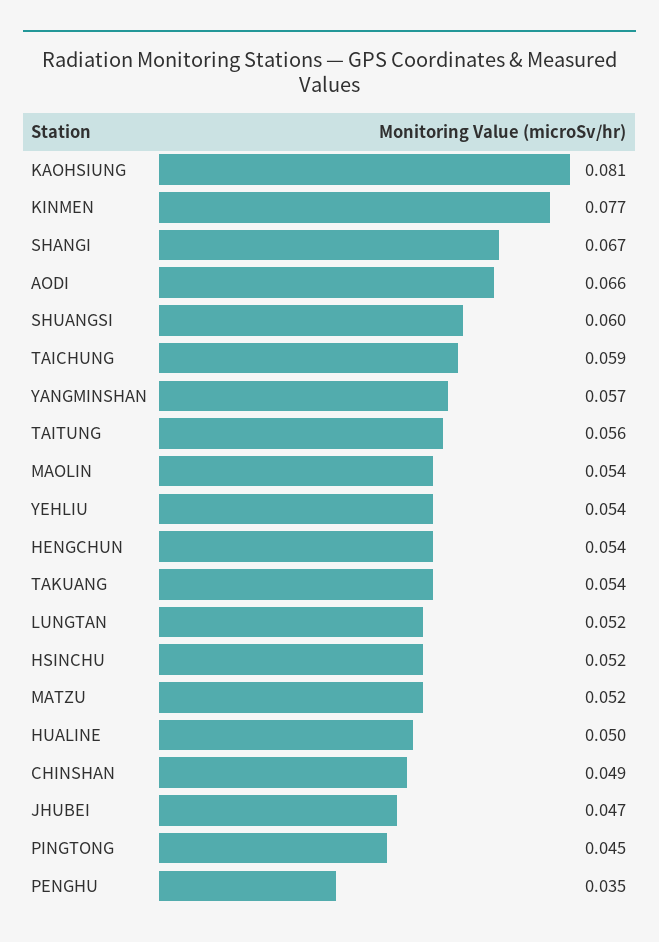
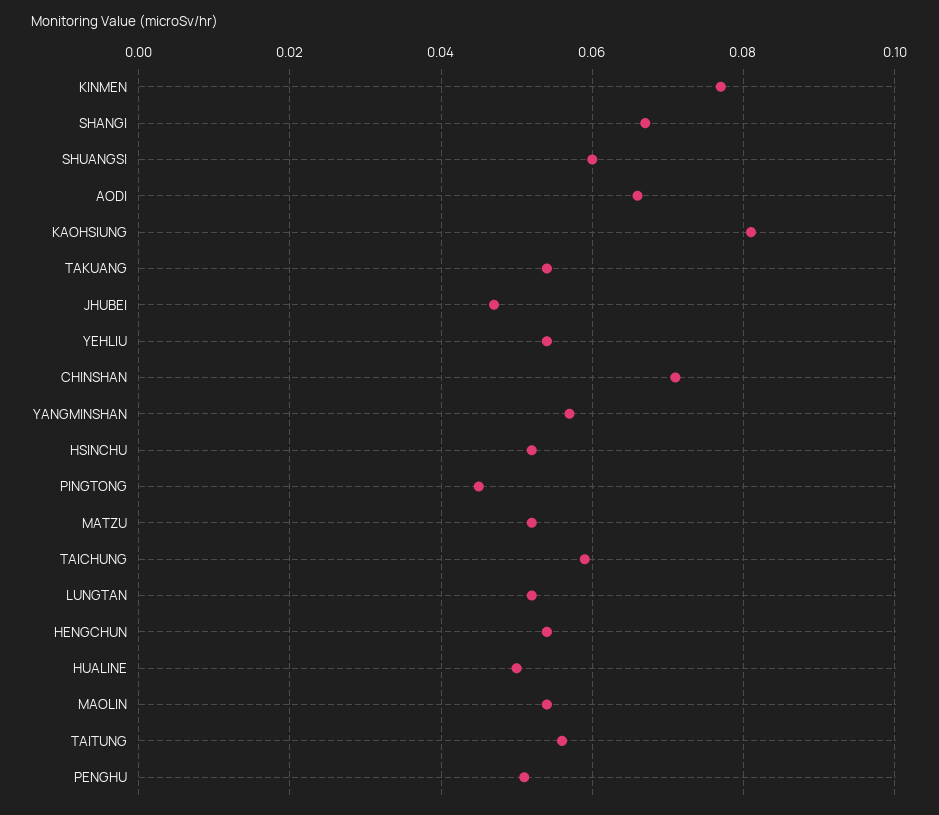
CHINSHAN: 0.049 -> 0.07
PENGHU: 0.035 -> 0.05

